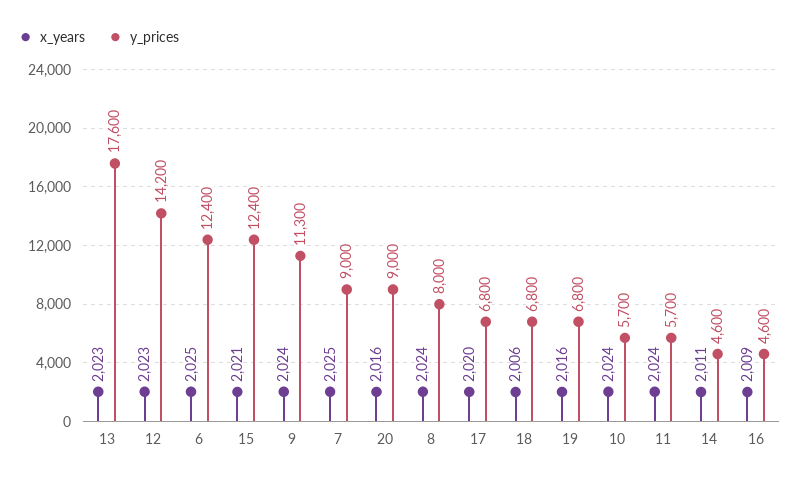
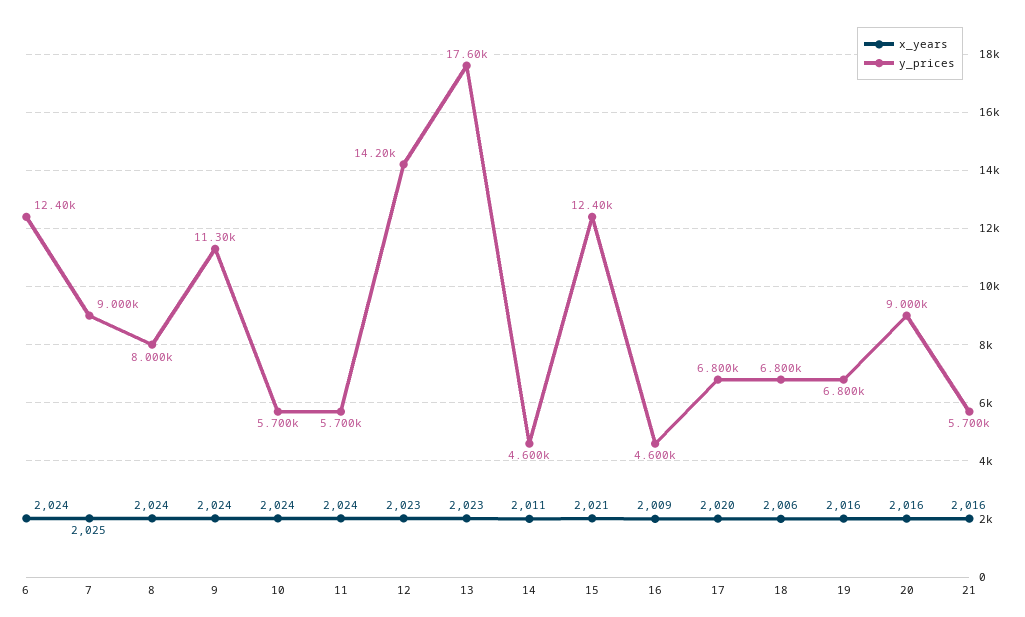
x_years, 6: 2025 -> 2024
x_years, 21: none -> 2016
y_prices, 21: none -> 5700

